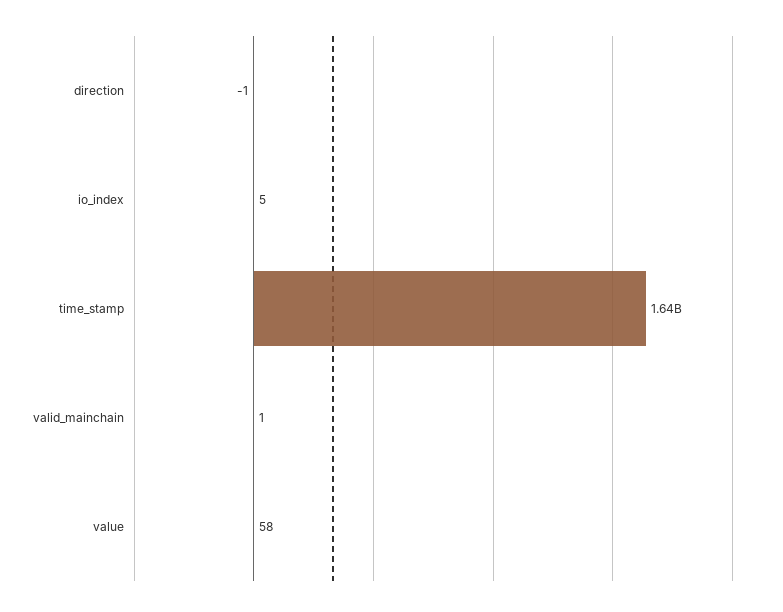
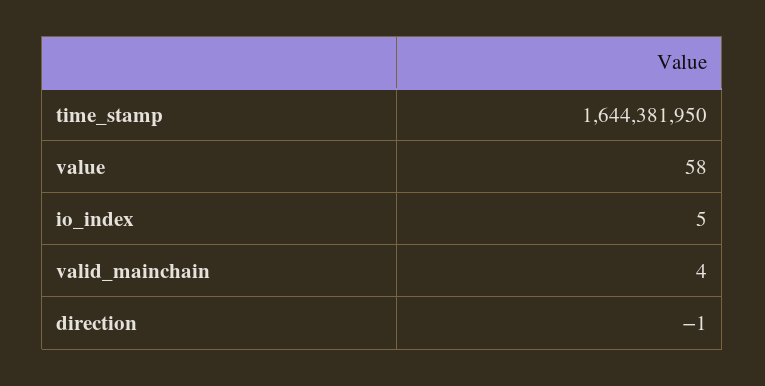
valid_mainchain: 1 -> 4

